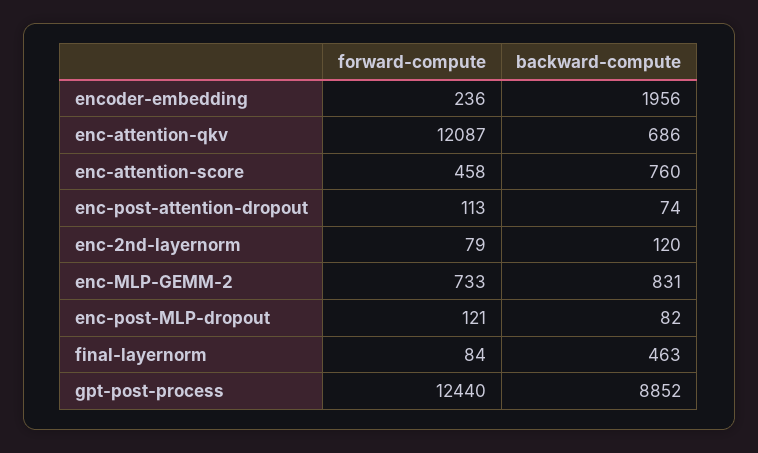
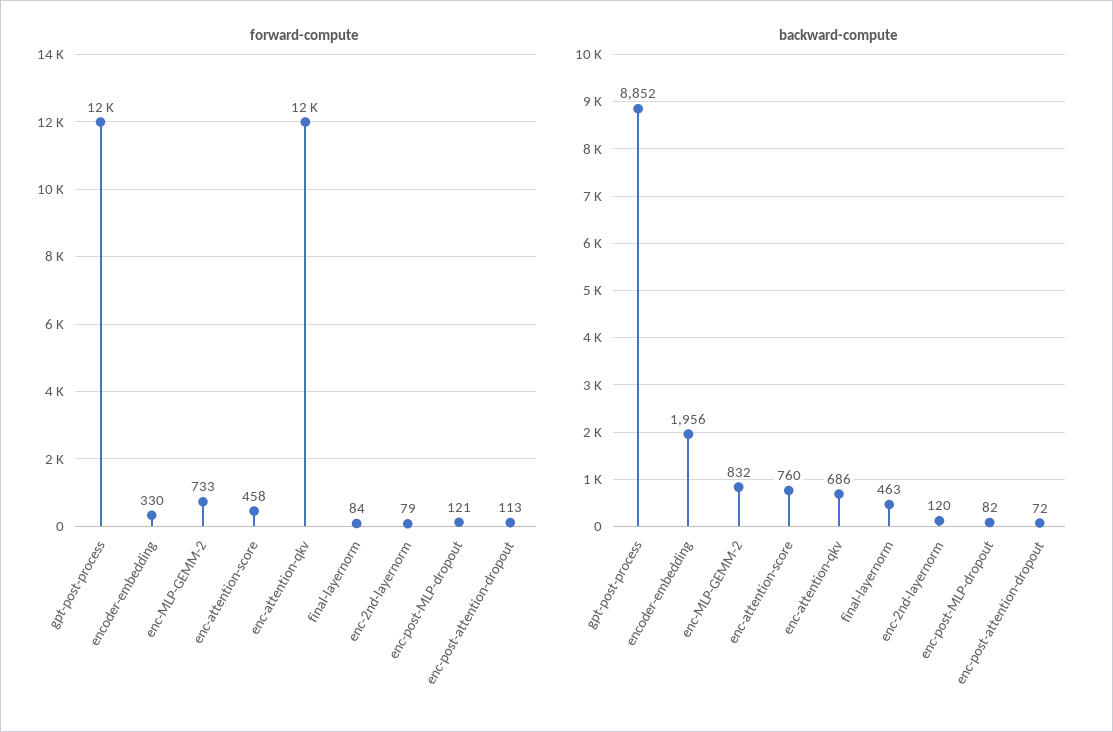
forward-compute, encoder-embedding: 236 -> 330
backward-compute, enc-post-attention-dropout: 74 -> 72
backward-compute, enc-MLP-GEMM-2: 831 -> 832

